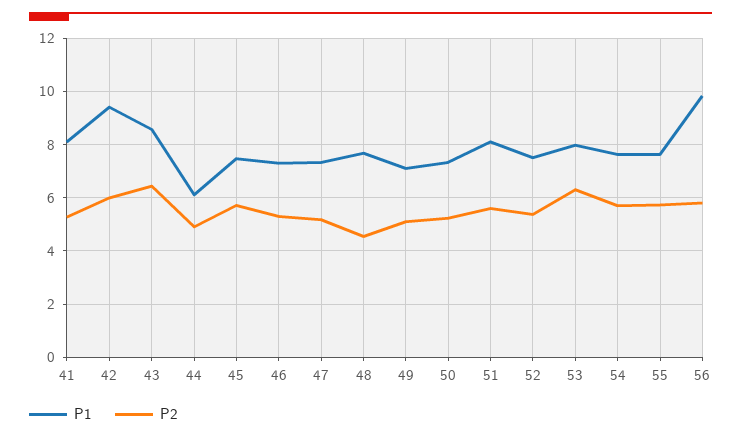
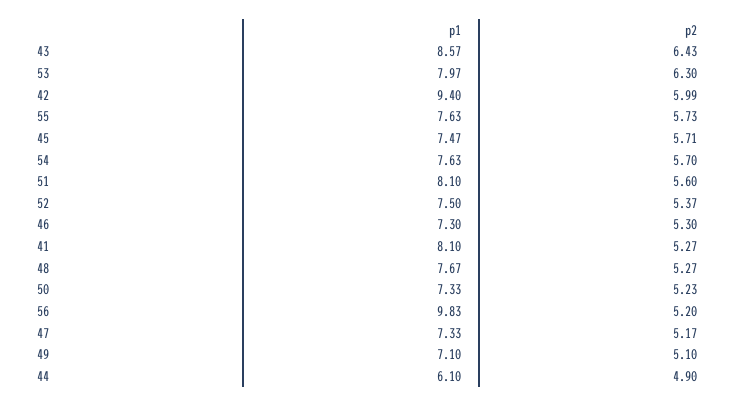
P2, 48: 4.5 -> 5.27
P2, 56: 5.75 -> 5.2

